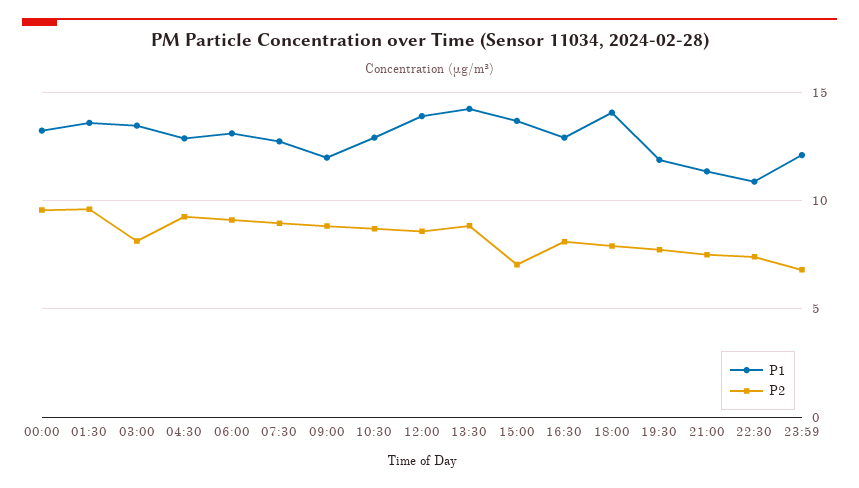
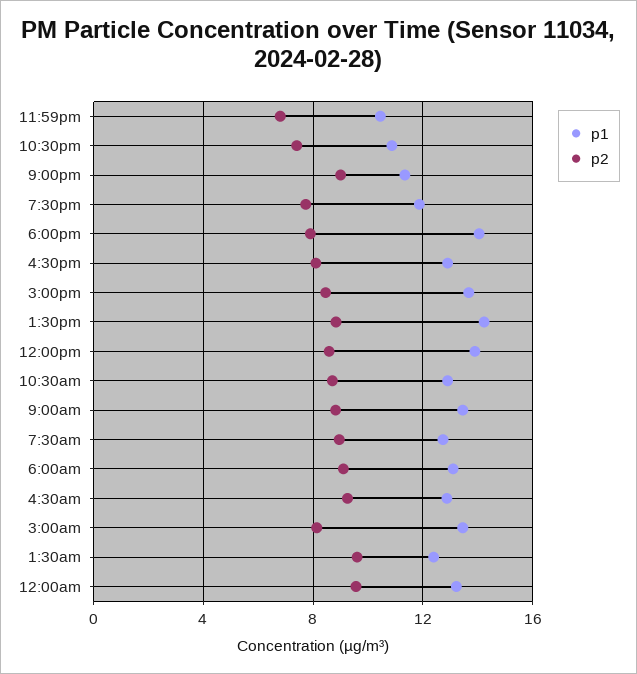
P1, 01:30: 13.5 -> 12.5
P1, 09:00: 12 -> 13.5
P2, 15:00: 7 -> 8.5
P2, 21:00: 7.5 -> 9
P1, 23:59: 12 -> 10.5

